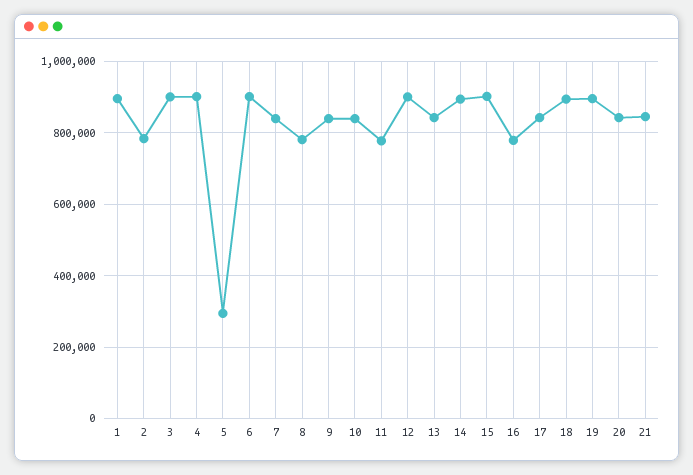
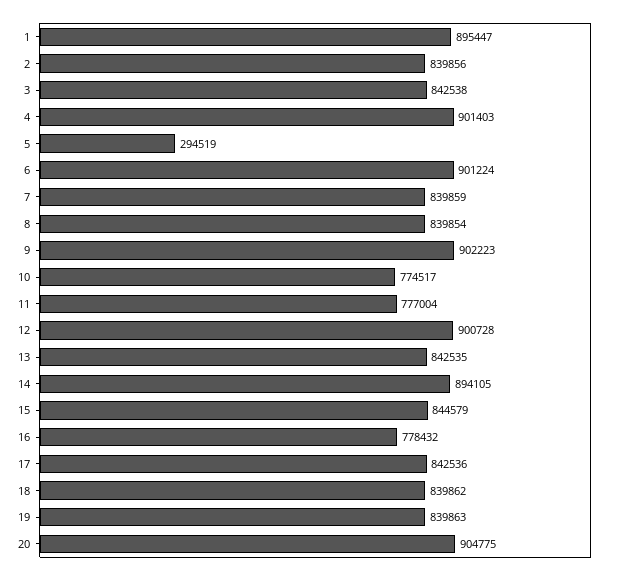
2: 780000 -> 839856
3: 900000 -> 842538
8: 780000 -> 839854
9: 840000 -> 902223
10: 840000 -> 774517
15: 900000 -> 844579
18: 900000 -> 839862
19: 900000 -> 839863
20: 840000 -> 904775
21: 840000 -> none

